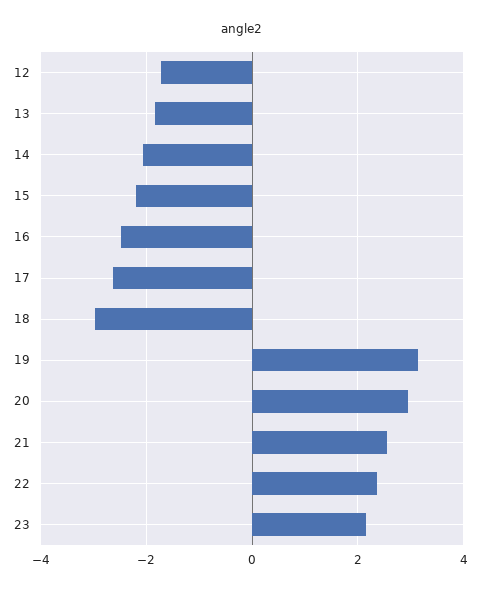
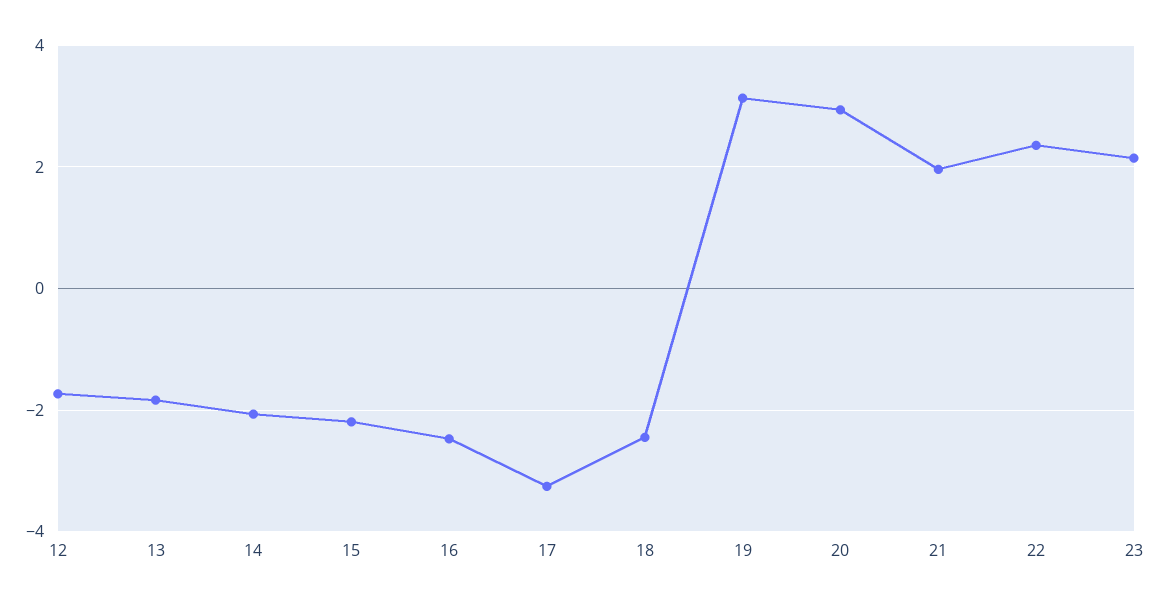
17: -2.6 -> -3.2
18: -3 -> -2.4
21: 2.6 -> 2

